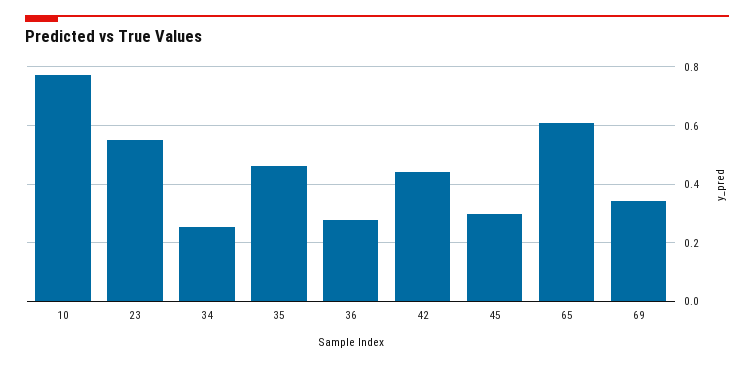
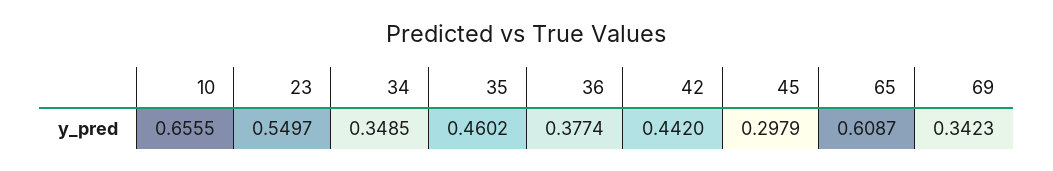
10: 0.775 -> 0.6555
34: 0.25 -> 0.3485
36: 0.275 -> 0.3774

